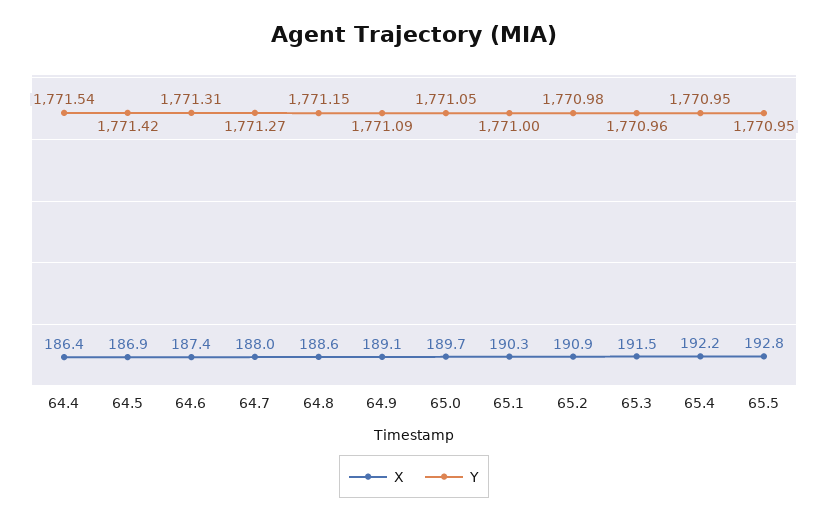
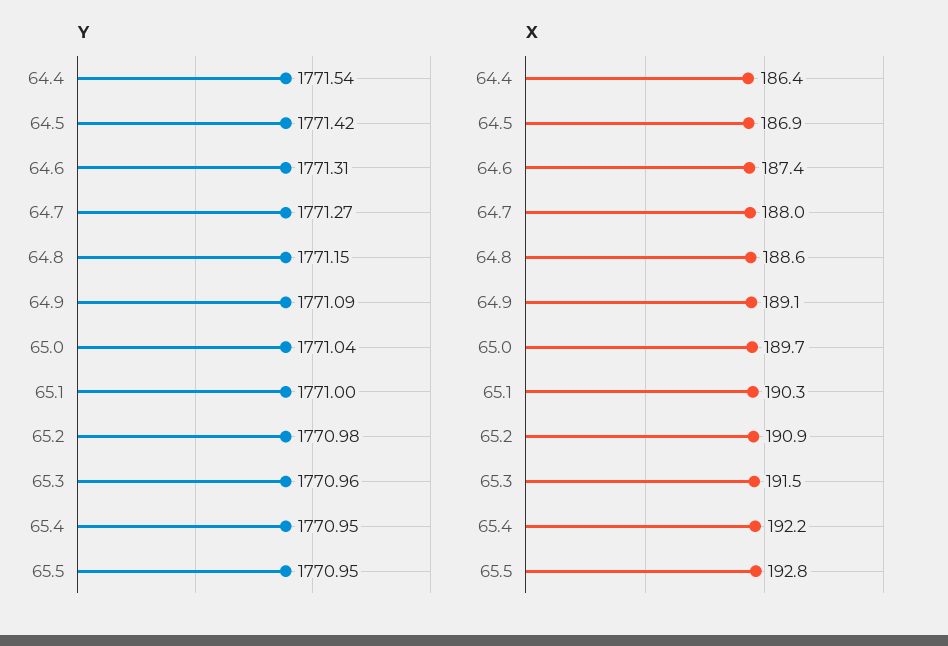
Y, 65.0: 1771.05 -> 1771.04

